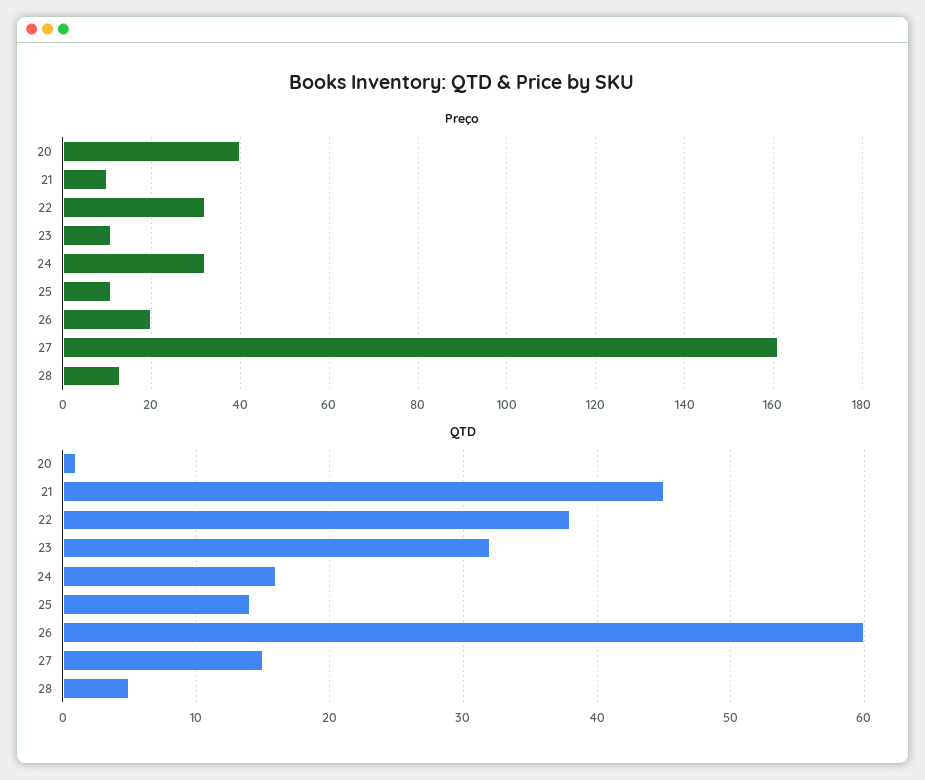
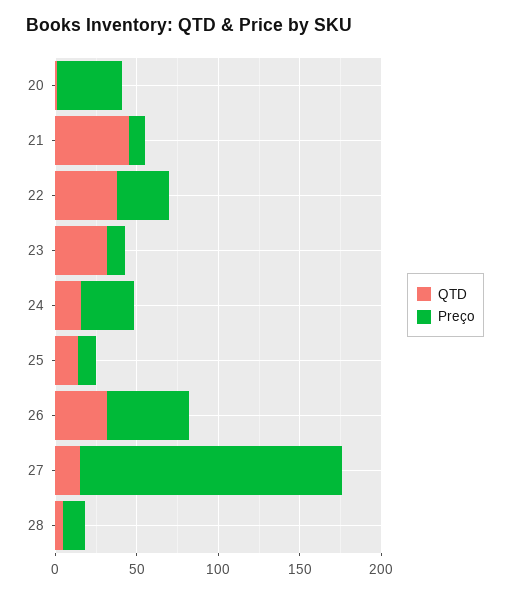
Preço, 26: 20 -> 50
QTD, 26: 60 -> 30

